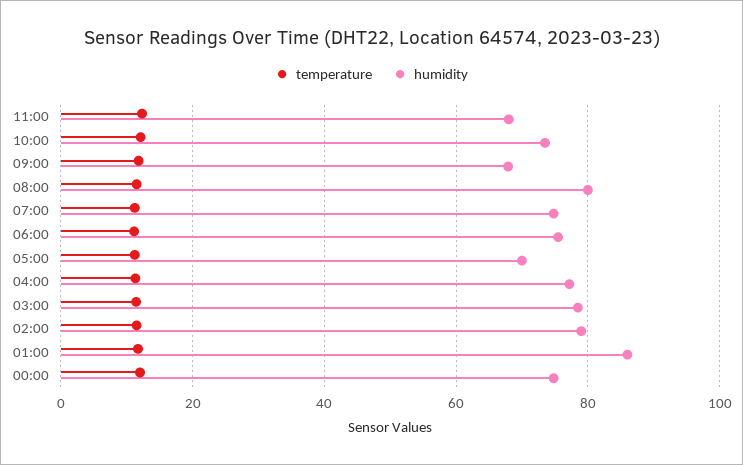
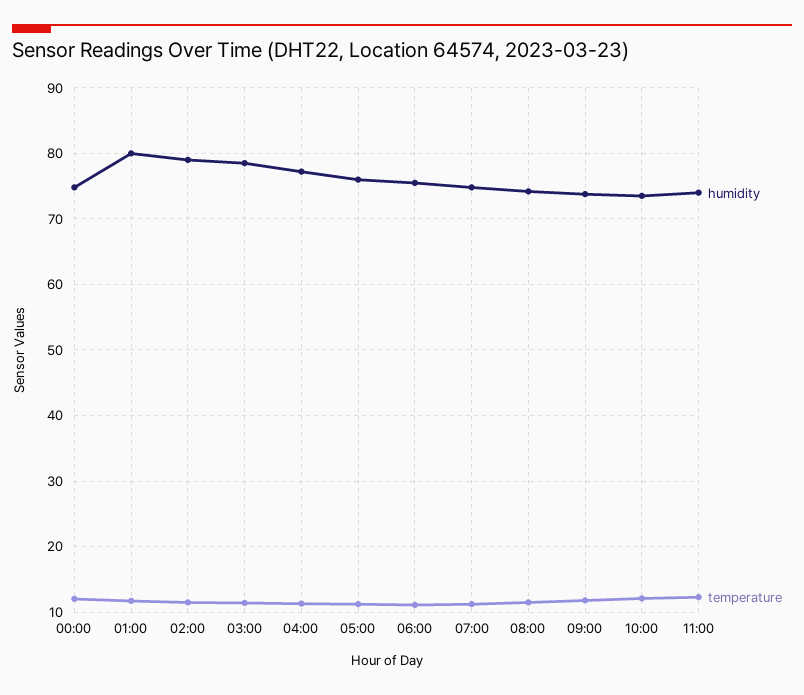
humidity, 11:00: 68 -> 74
humidity, 09:00: 68 -> 74
humidity, 08:00: 80 -> 74
humidity, 05:00: 70 -> 76
humidity, 01:00: 86 -> 80

